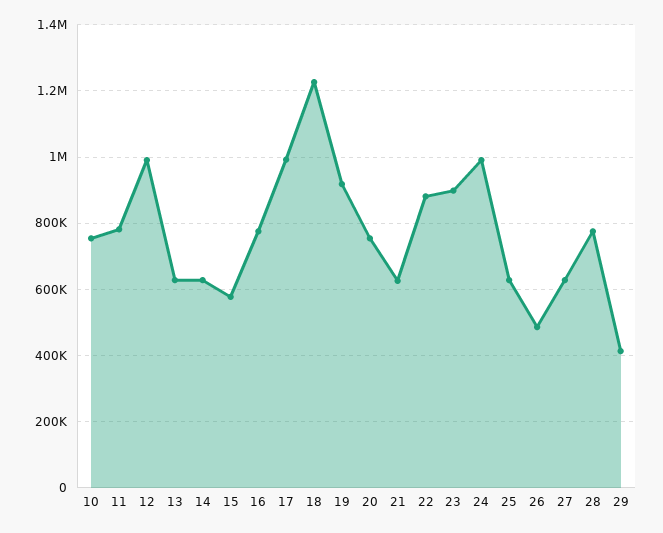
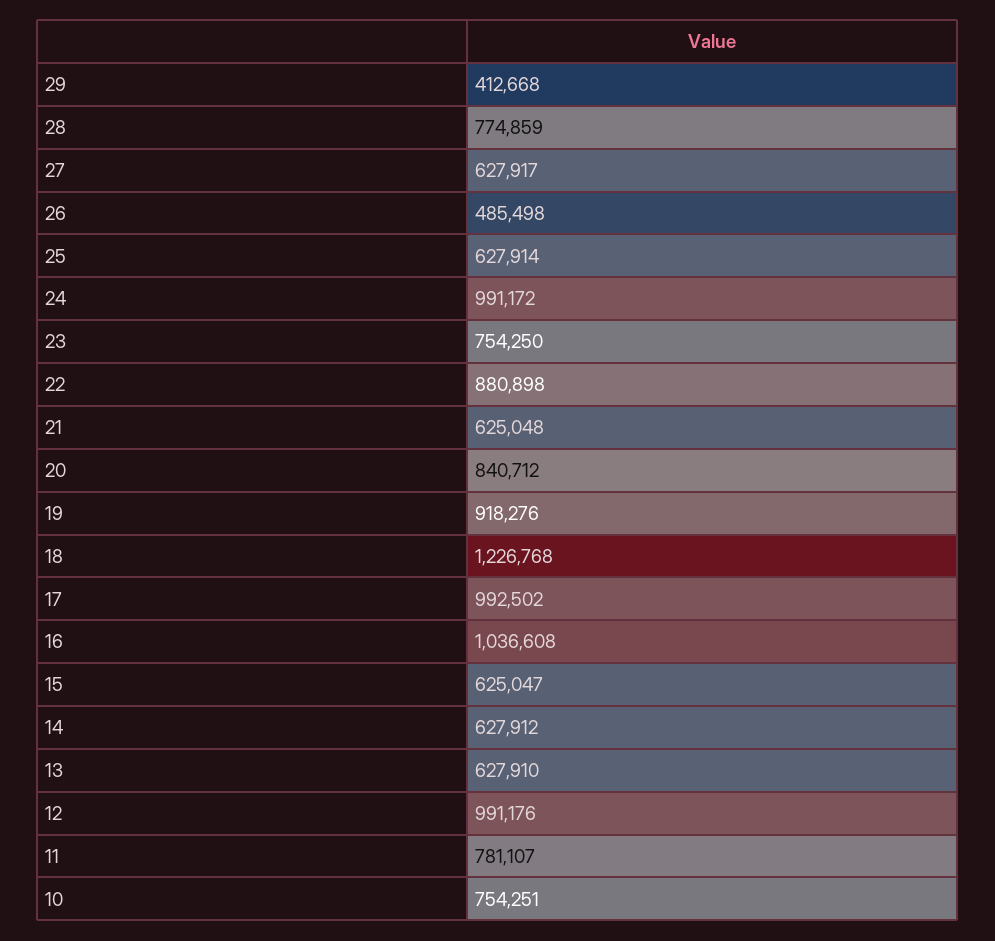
15: 580000 -> 625047
16: 780000 -> 1036608
20: 760000 -> 840712
23: 900000 -> 754250

